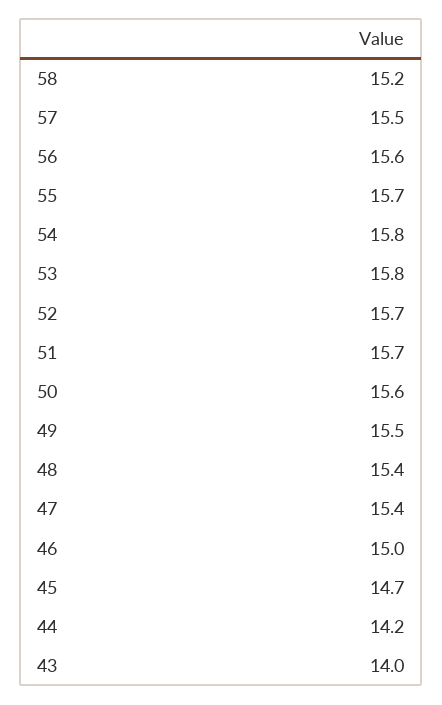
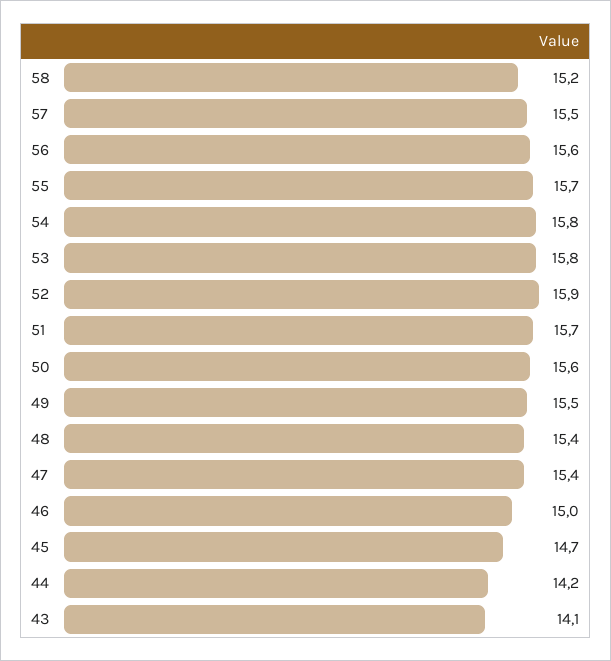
52: 15.7 -> 15.9
43: 14 -> 14.1

